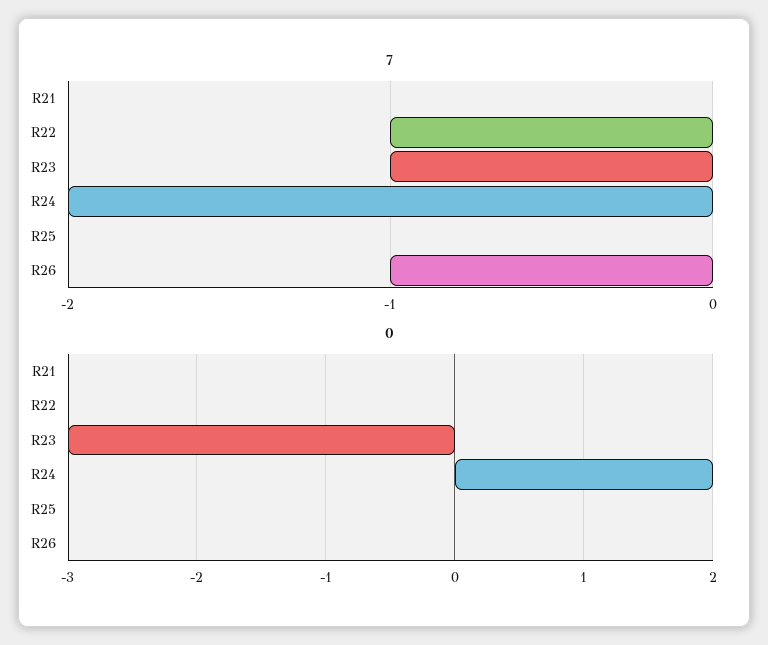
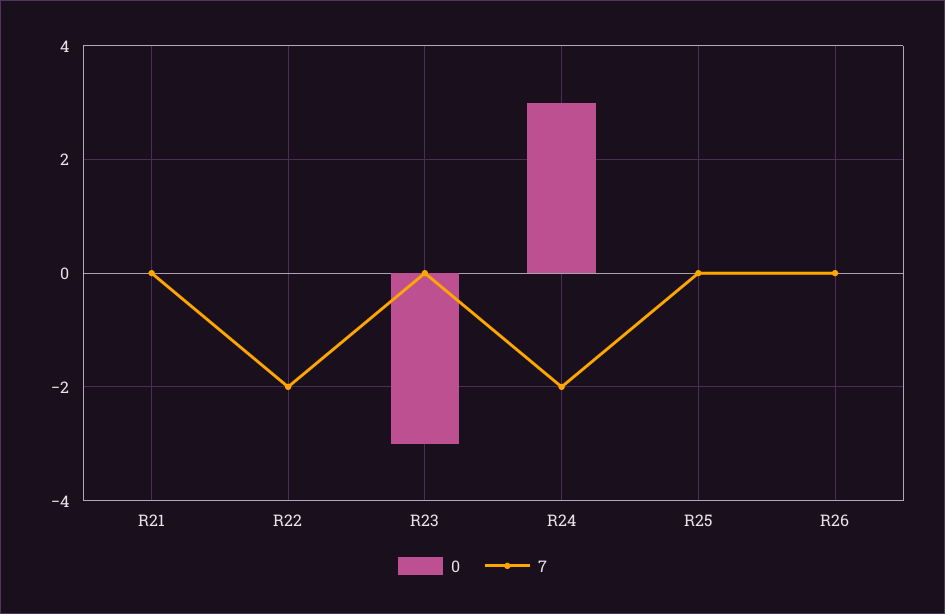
7, R22: -1 -> -2
7, R23: -1 -> 0
7, R26: -1 -> 0
0, R24: 2 -> 3

